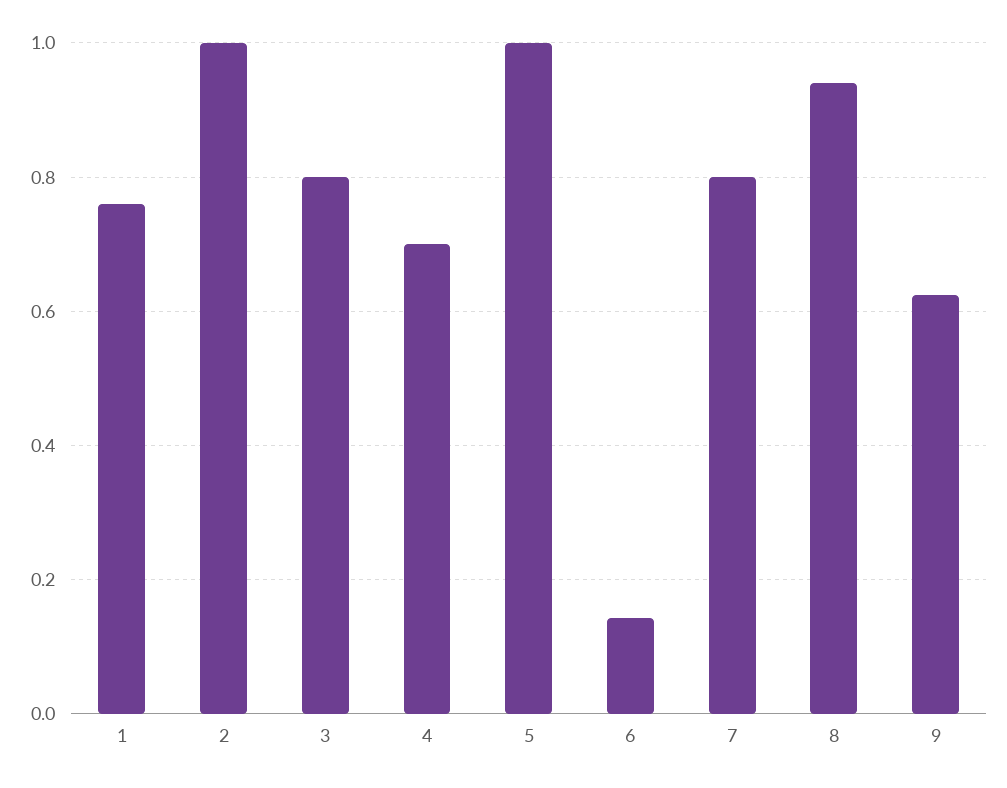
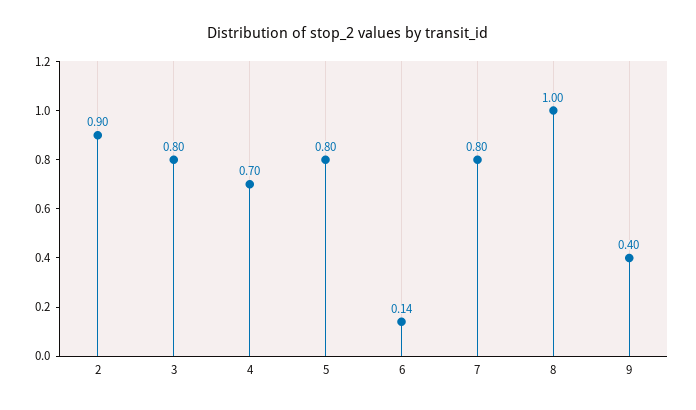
1: 0.76 -> none
2: 1 -> 0.9
5: 1 -> 0.8
8: 0.94 -> 1
9: 0.62 -> 0.4

